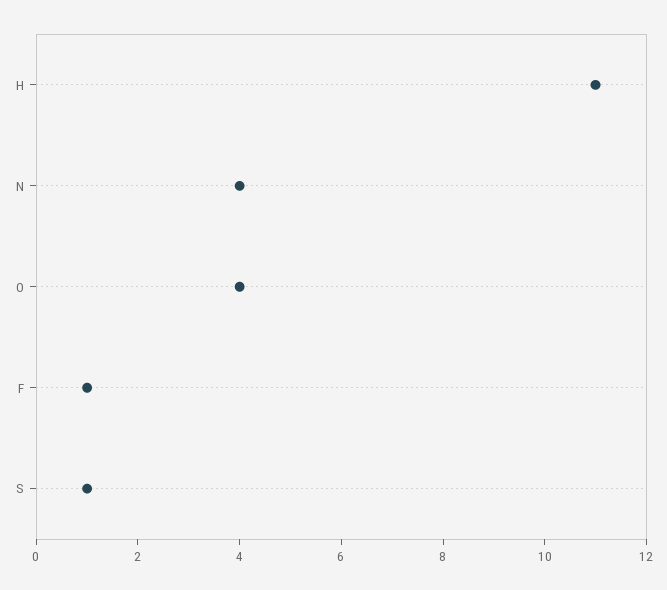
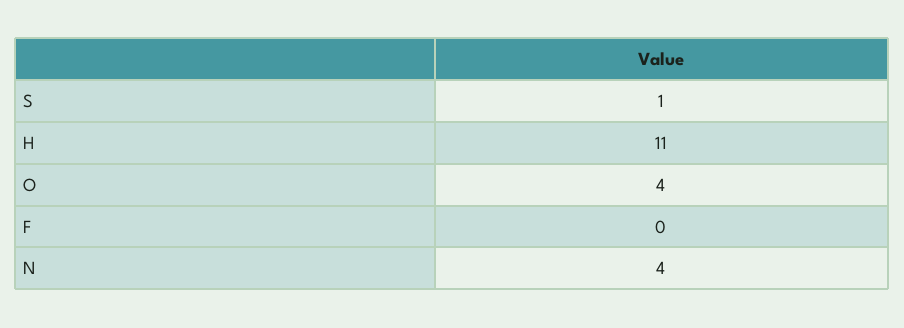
F: 1 -> 0

